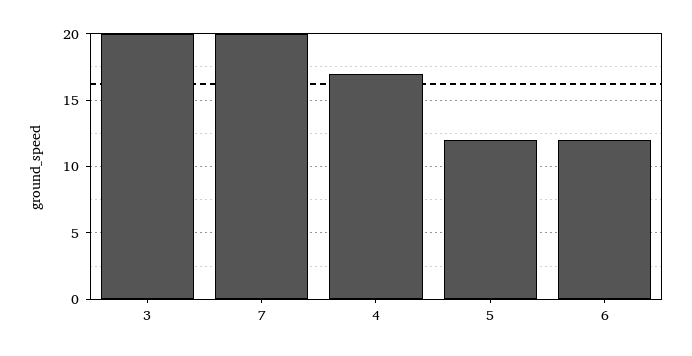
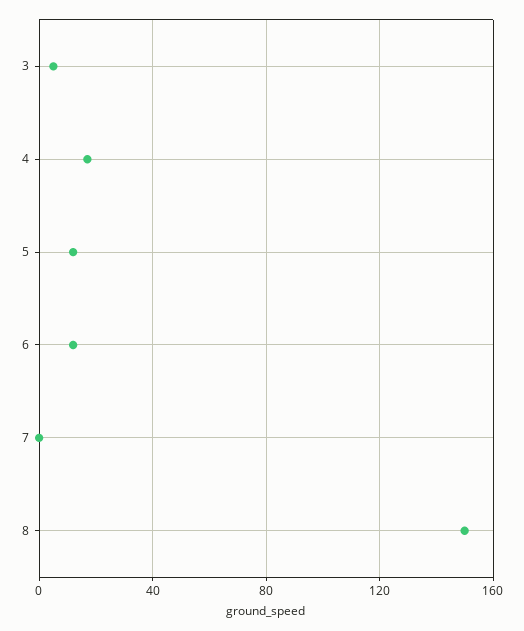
3: 20 -> 5
7: 20 -> 0
8: none -> 150

